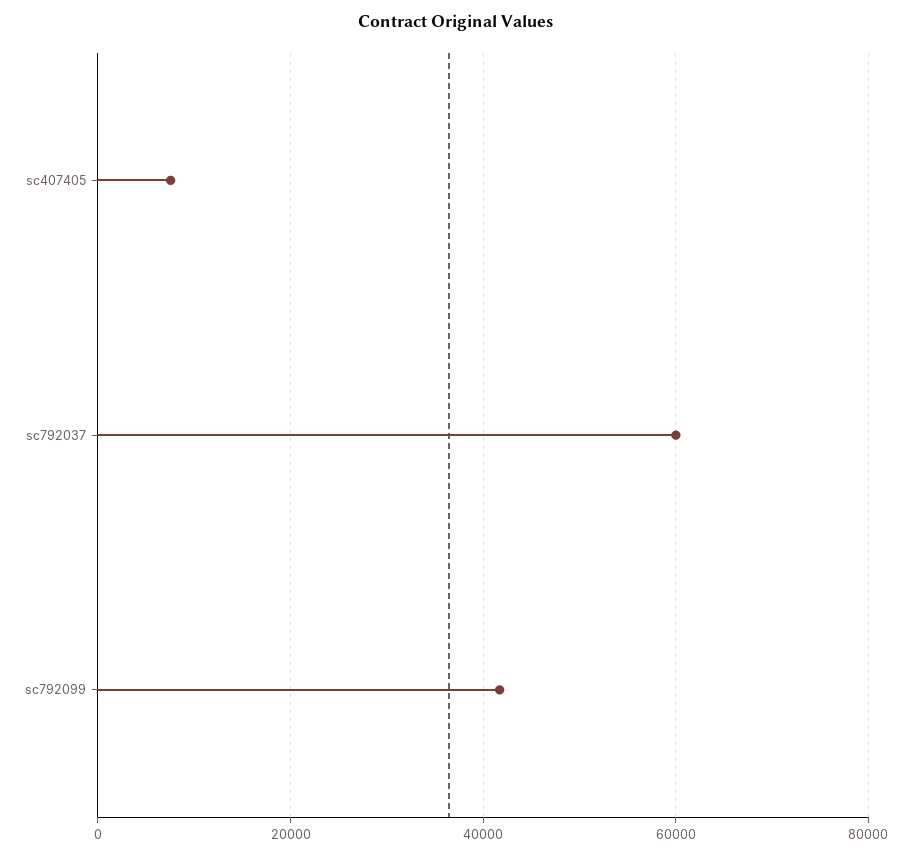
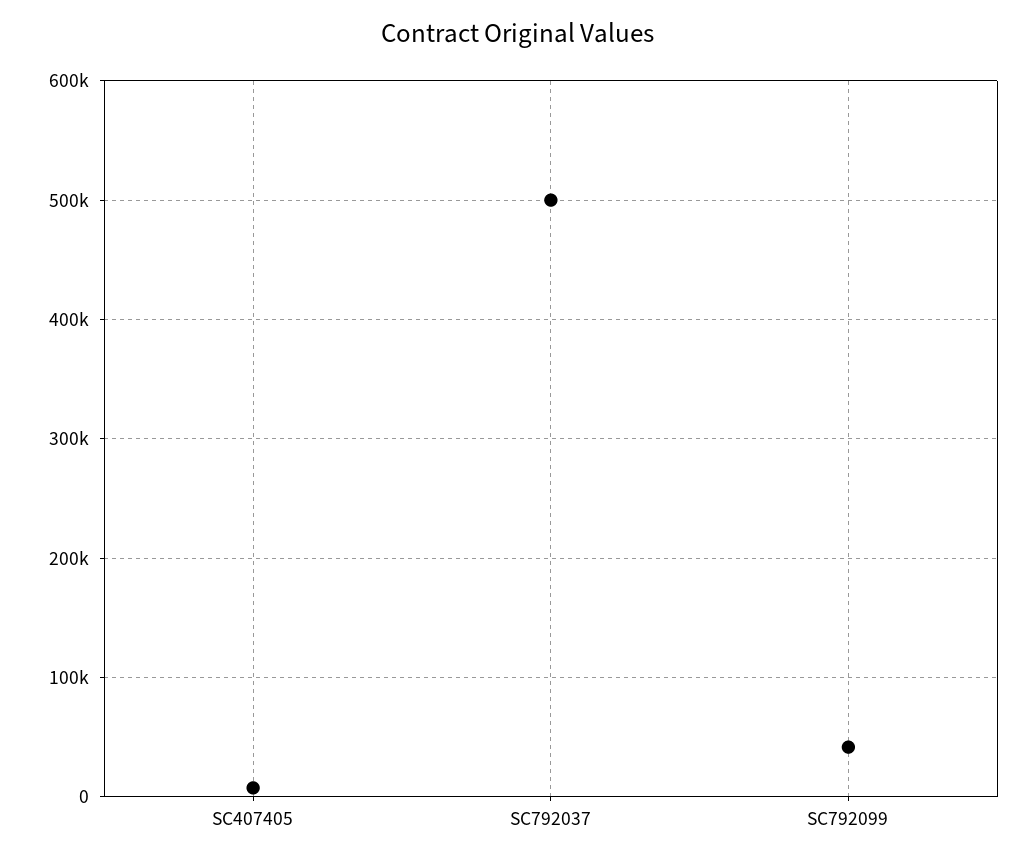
sc792037: 60000 -> 500000

